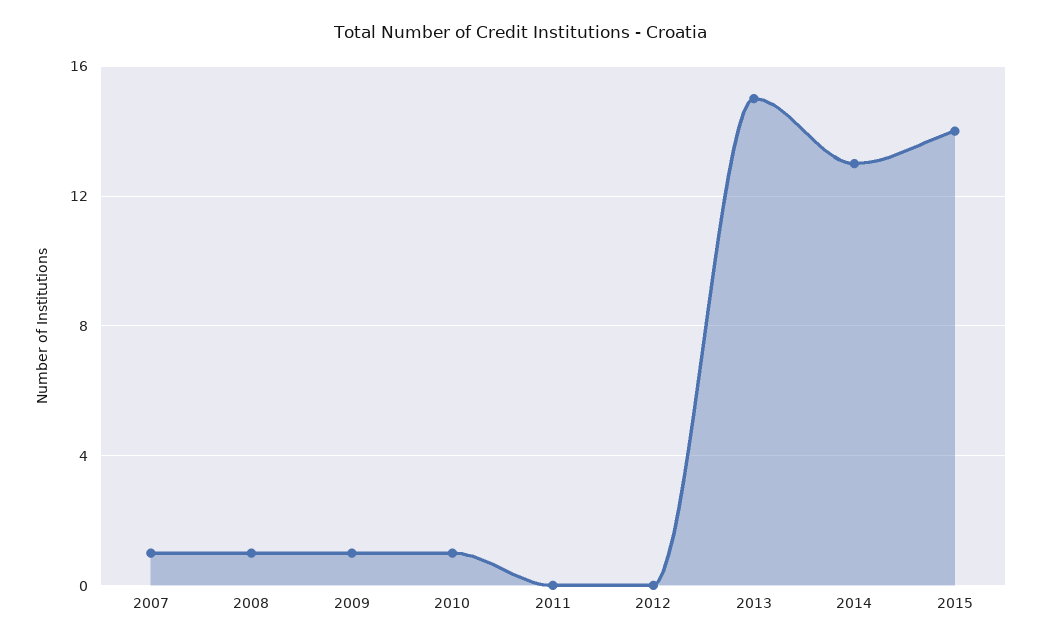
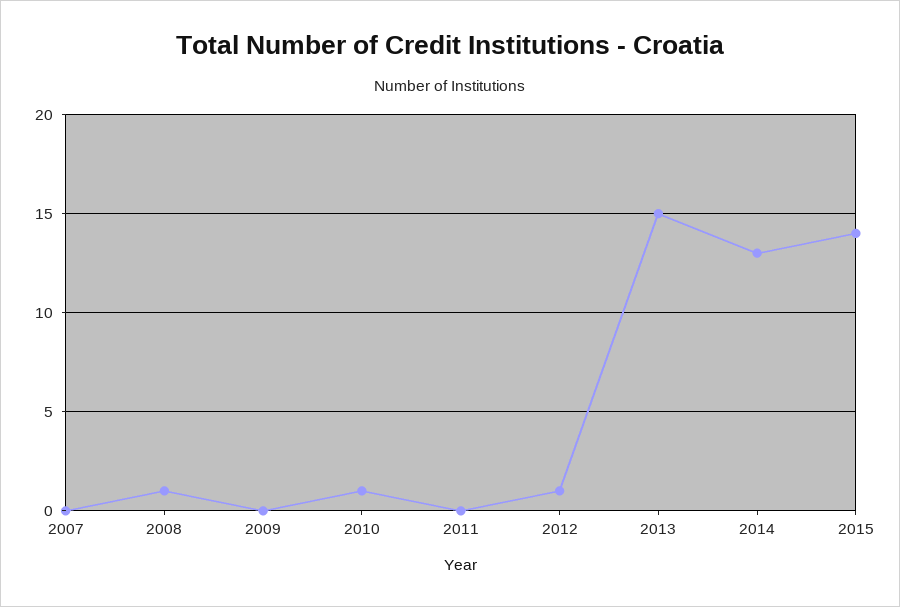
2007: 1 -> 0
2009: 1 -> 0
2012: 0 -> 1

